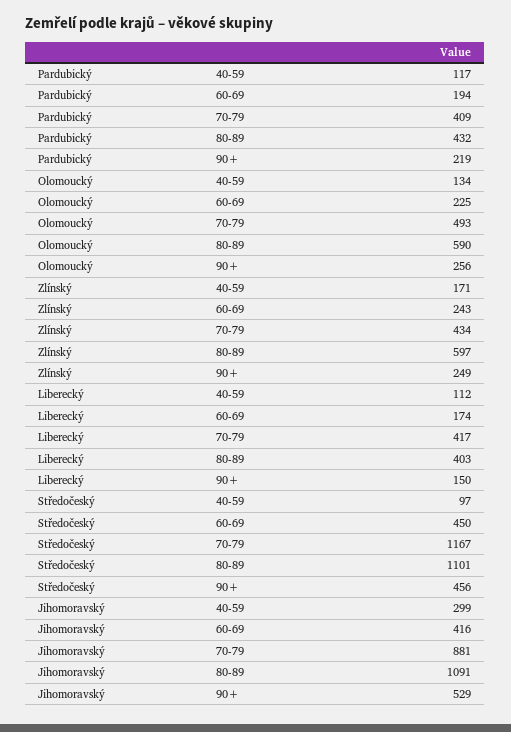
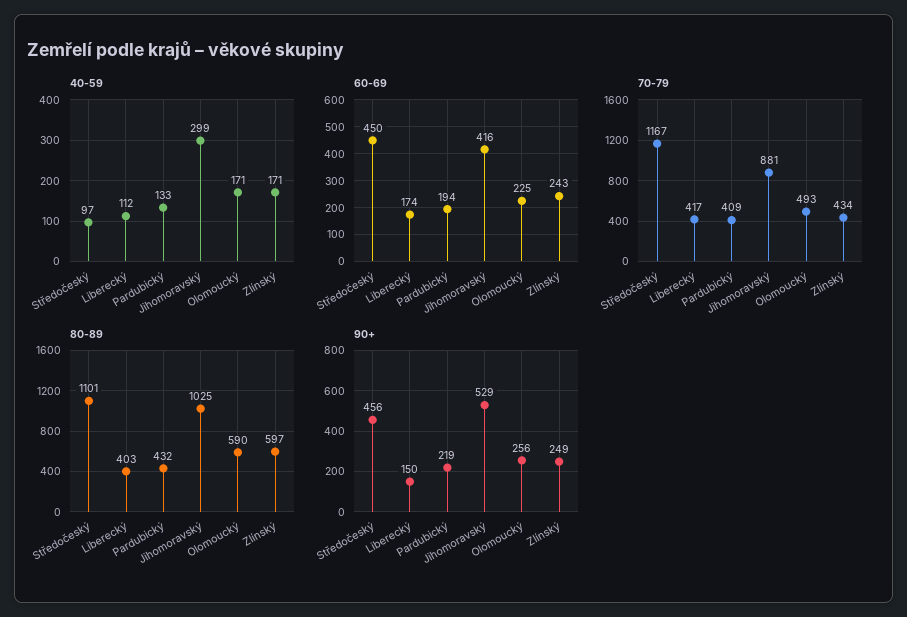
40-59, Pardubický: 117 -> 133
40-59, Olomoucký: 134 -> 171
80-89, Jihomoravský: 1091 -> 1025

